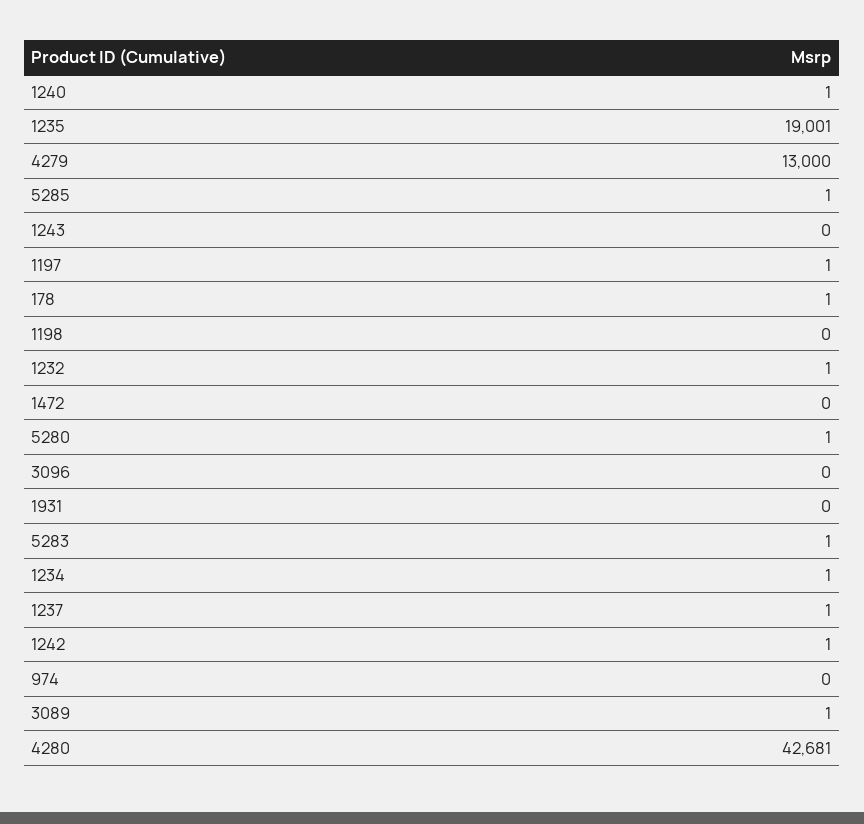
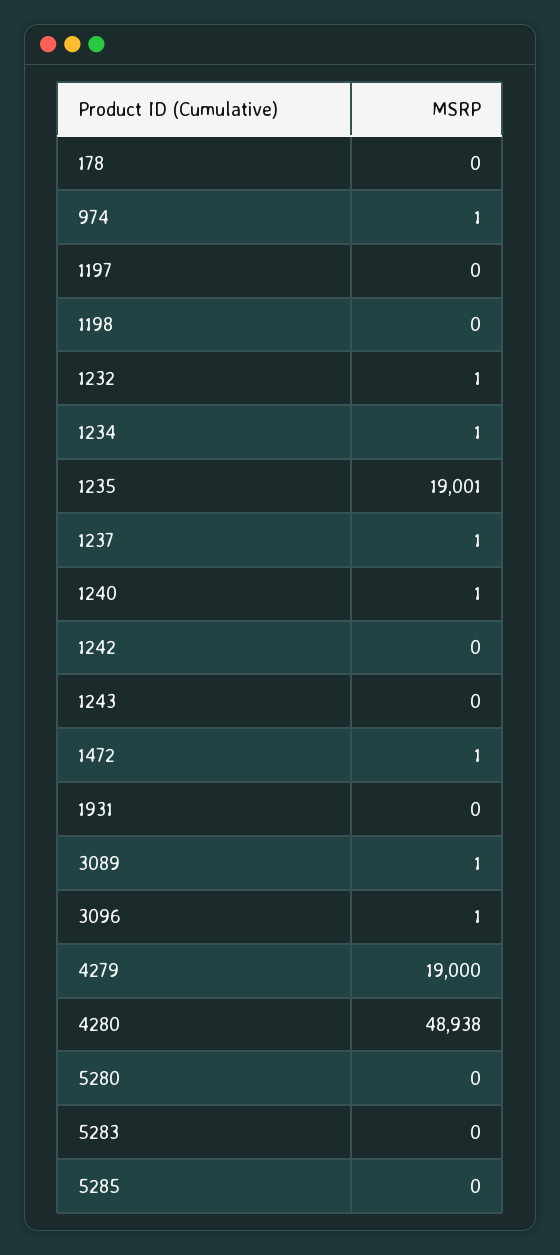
4279: 13000 -> 19000
5285: 1 -> 0
1197: 1 -> 0
178: 1 -> 0
1472: 0 -> 1
5280: 1 -> 0
3096: 0 -> 1
5283: 1 -> 0
1242: 1 -> 0
974: 0 -> 1
4280: 42681 -> 48938

